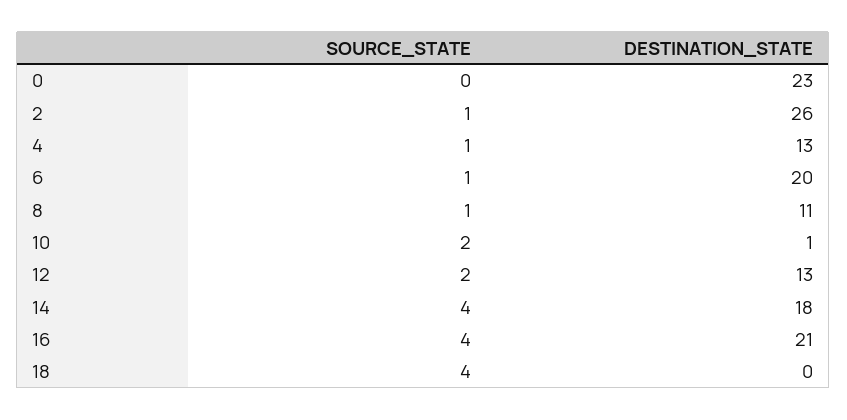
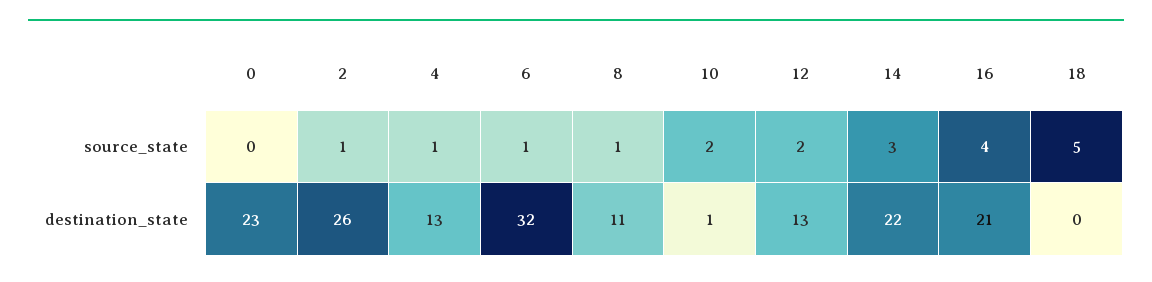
DESTINATION_STATE, 6: 20 -> 32
SOURCE_STATE, 14: 4 -> 3
DESTINATION_STATE, 14: 18 -> 22
SOURCE_STATE, 18: 4 -> 5

